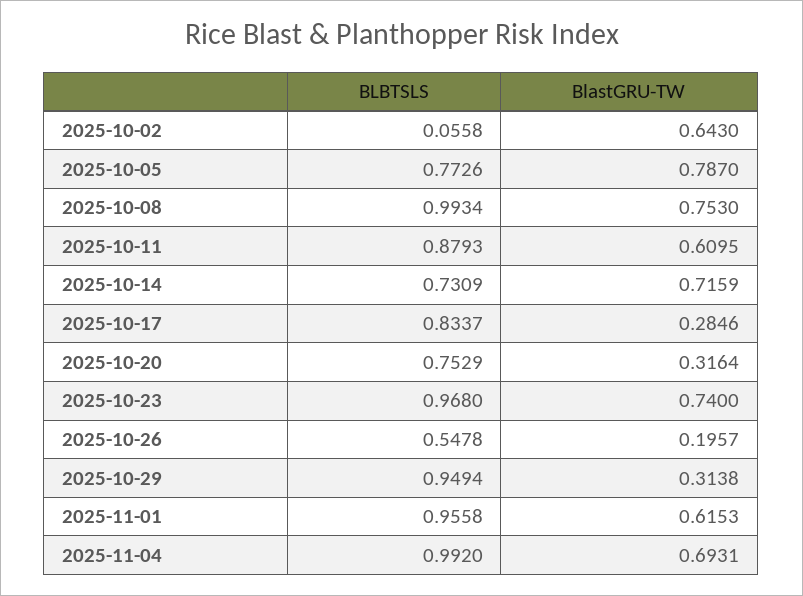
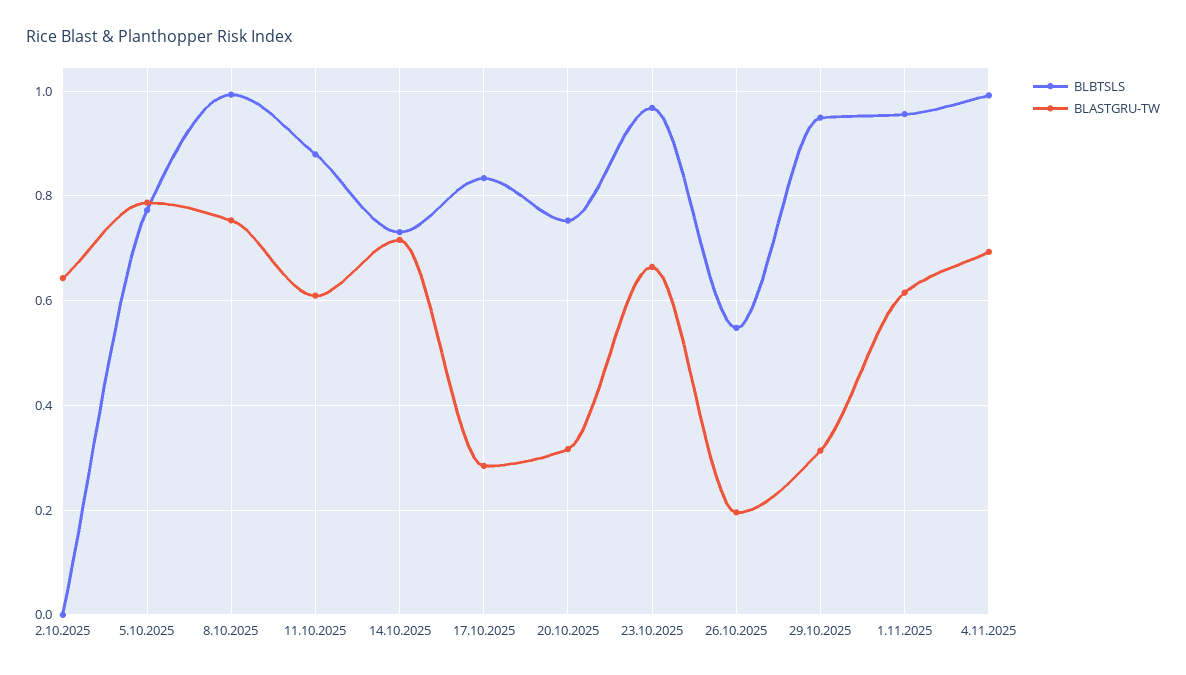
BLBTSLS, 2025-10-02: 0.0558 -> 0
BlastGRU-TW, 2025-10-23: 0.74 -> 0.66

